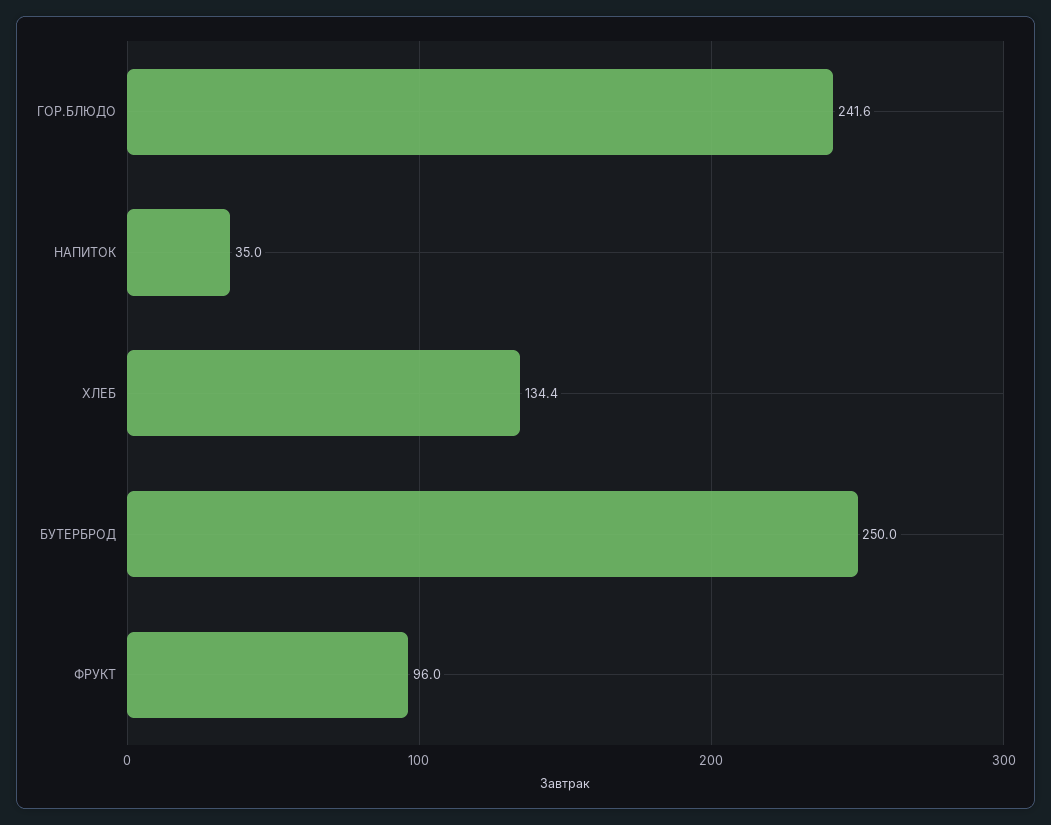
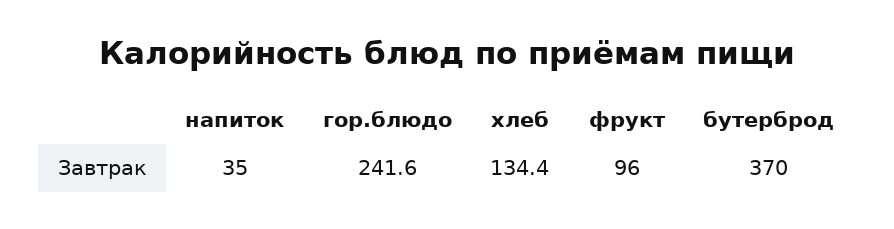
БУТЕРБРОД: 250 -> 370

